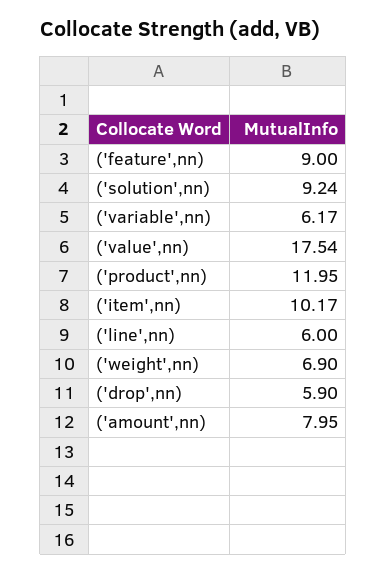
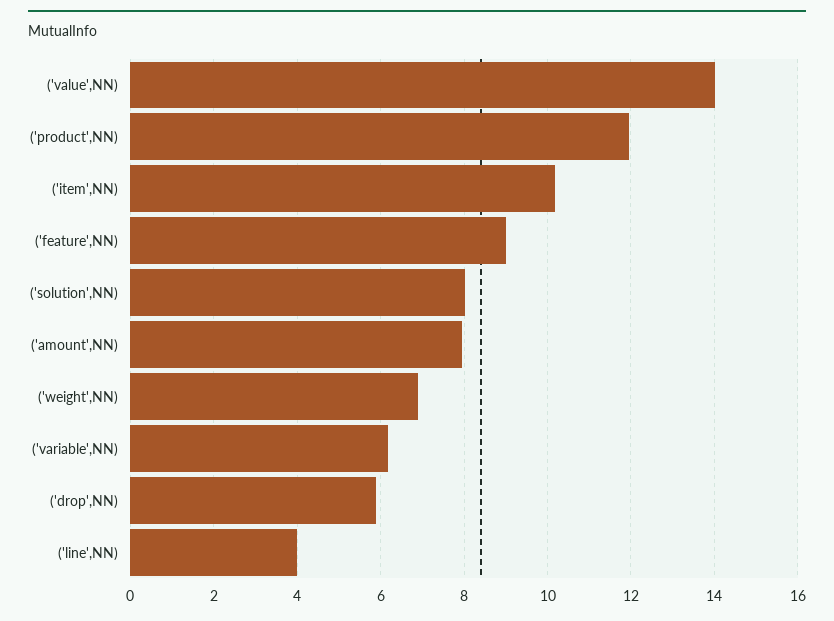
('solution',nn): 9.24 -> 8
('value',nn): 17.54 -> 14
('line',nn): 6 -> 4

